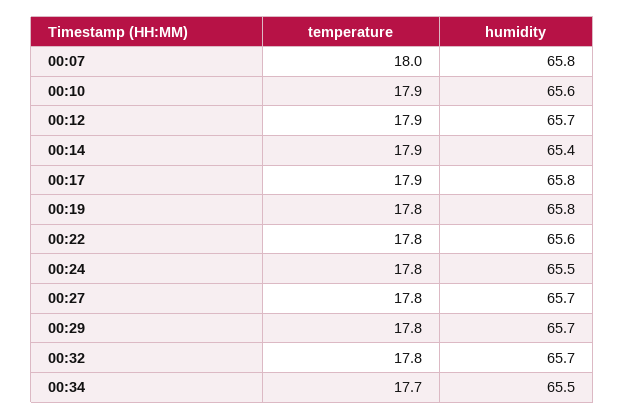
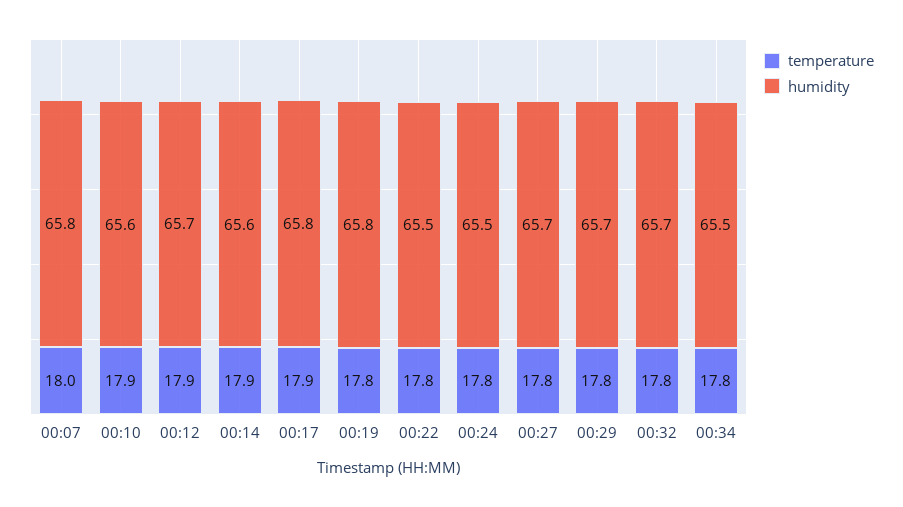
humidity, 00:14: 65.4 -> 65.6
humidity, 00:22: 65.6 -> 65.5
temperature, 00:34: 17.7 -> 17.8

